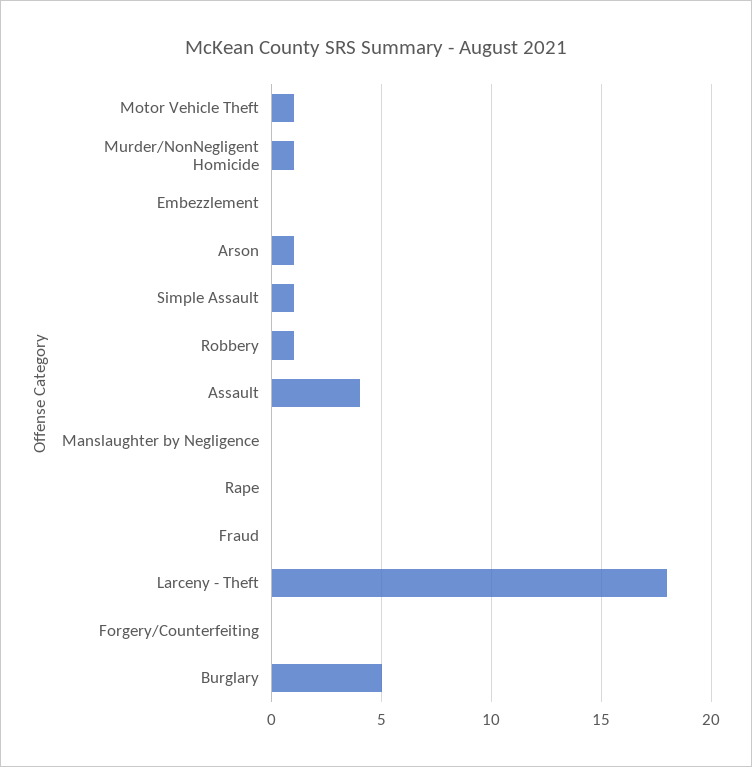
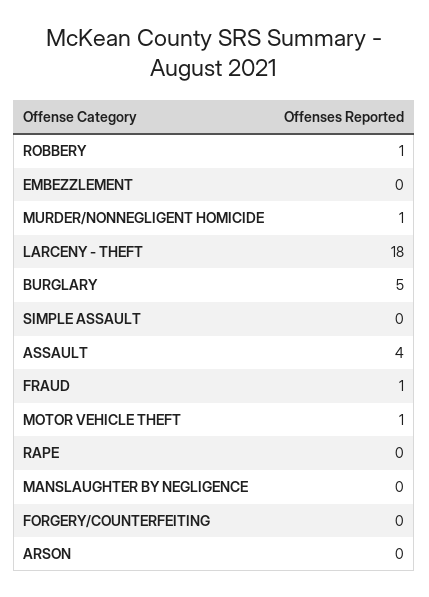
Arson: 1 -> 0
Simple Assault: 1 -> 0
Fraud: 0 -> 1

